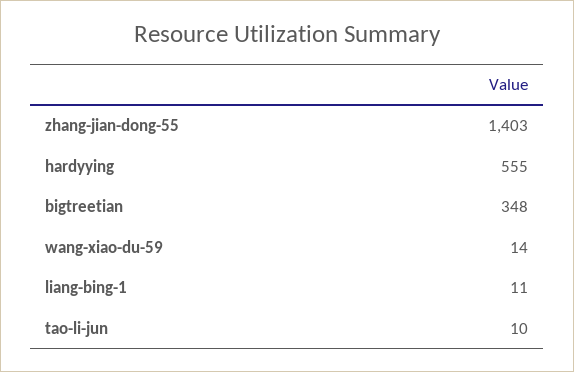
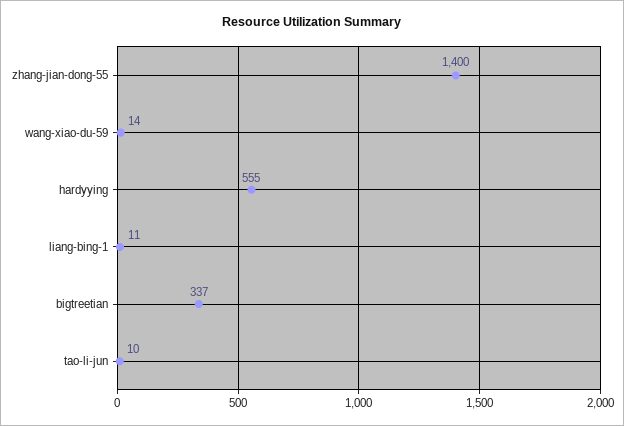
zhang-jian-dong-55: 1403 -> 1400
bigtreetian: 348 -> 337

